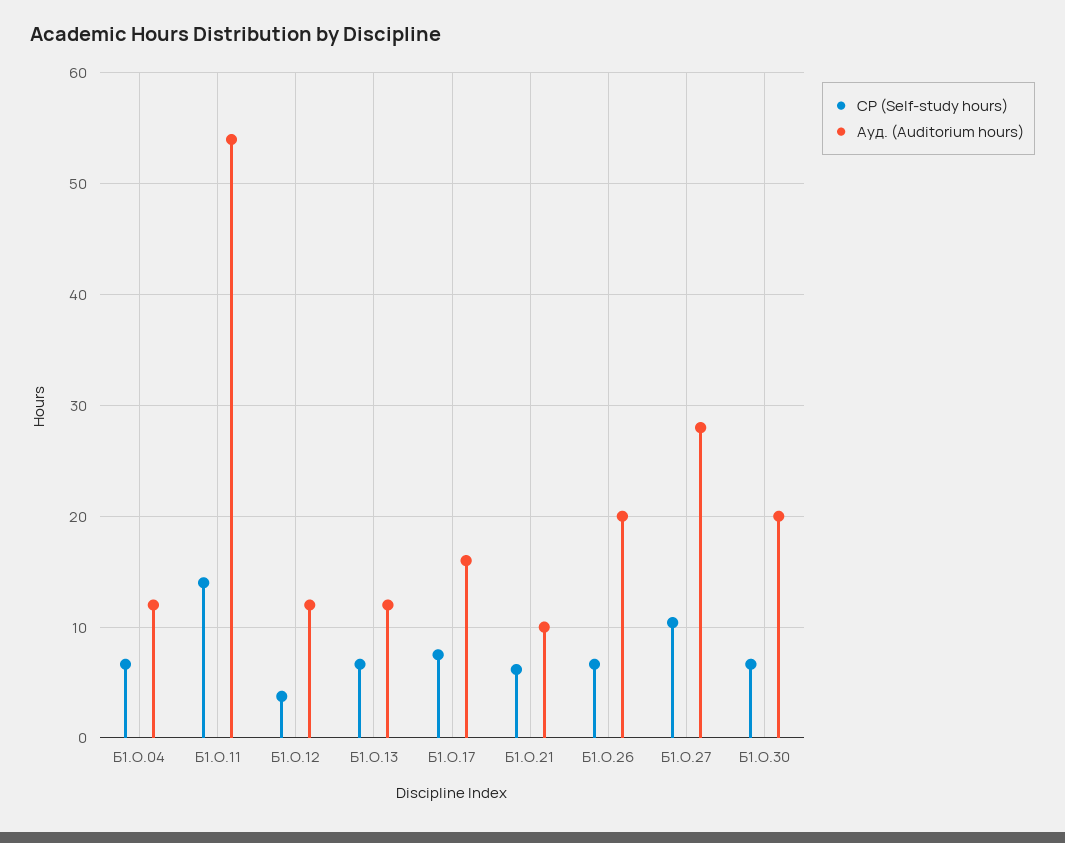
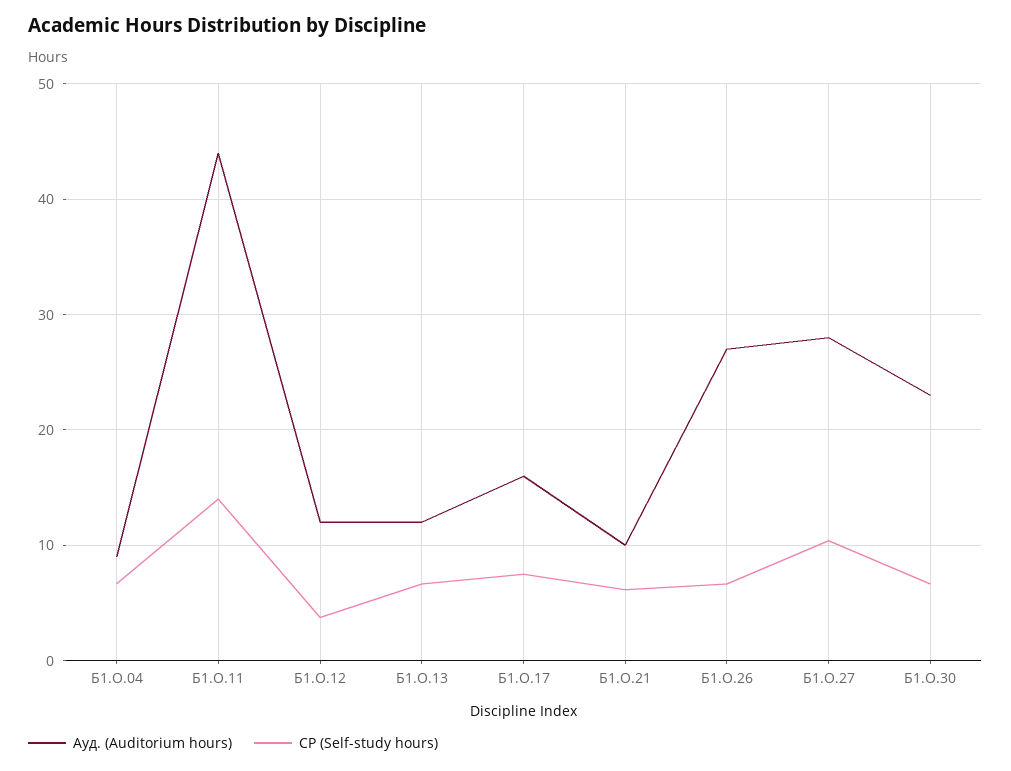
Ауд. (Auditorium hours), Б1.О.04: 12 -> 9
Ауд. (Auditorium hours), Б1.О.11: 54 -> 44
Ауд. (Auditorium hours), Б1.О.26: 20 -> 27
Ауд. (Auditorium hours), Б1.О.30: 20 -> 23

